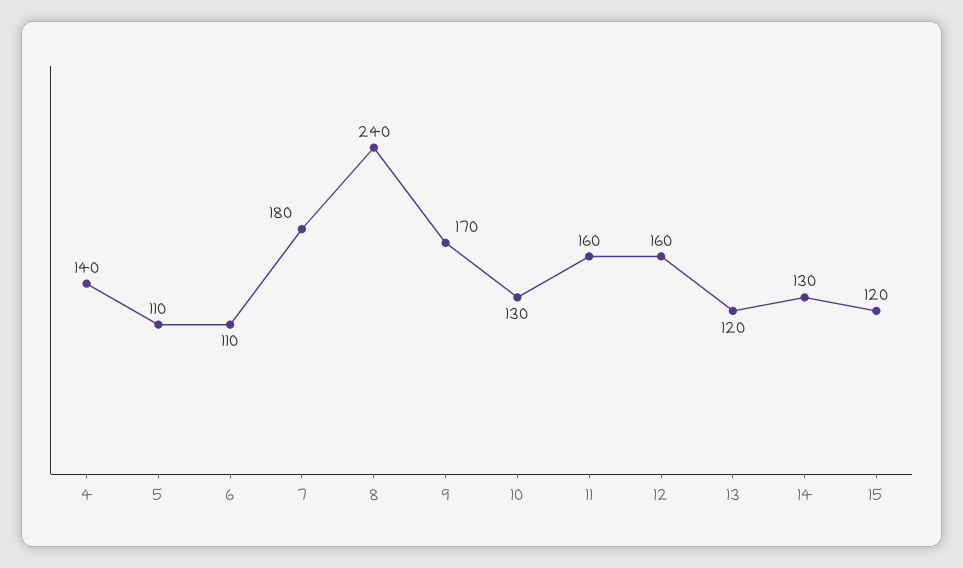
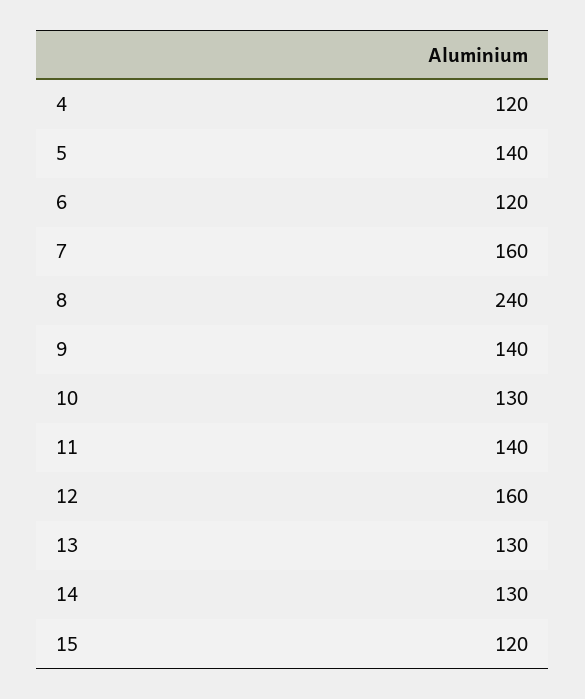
4: 140 -> 120
5: 110 -> 140
6: 110 -> 120
7: 180 -> 160
9: 170 -> 140
11: 160 -> 140
13: 120 -> 130

